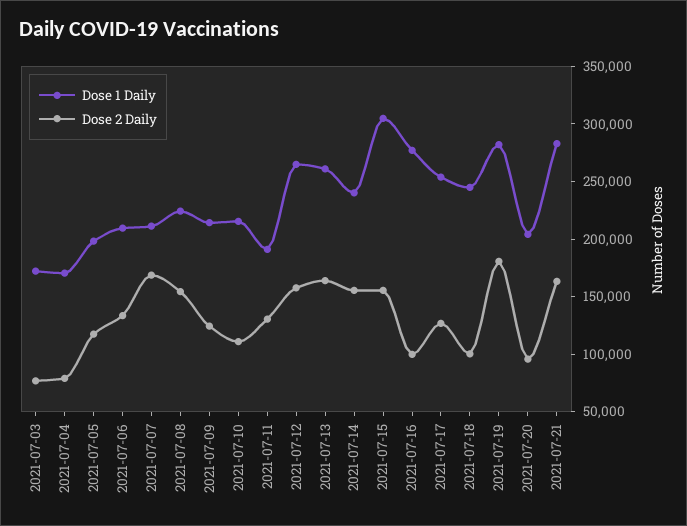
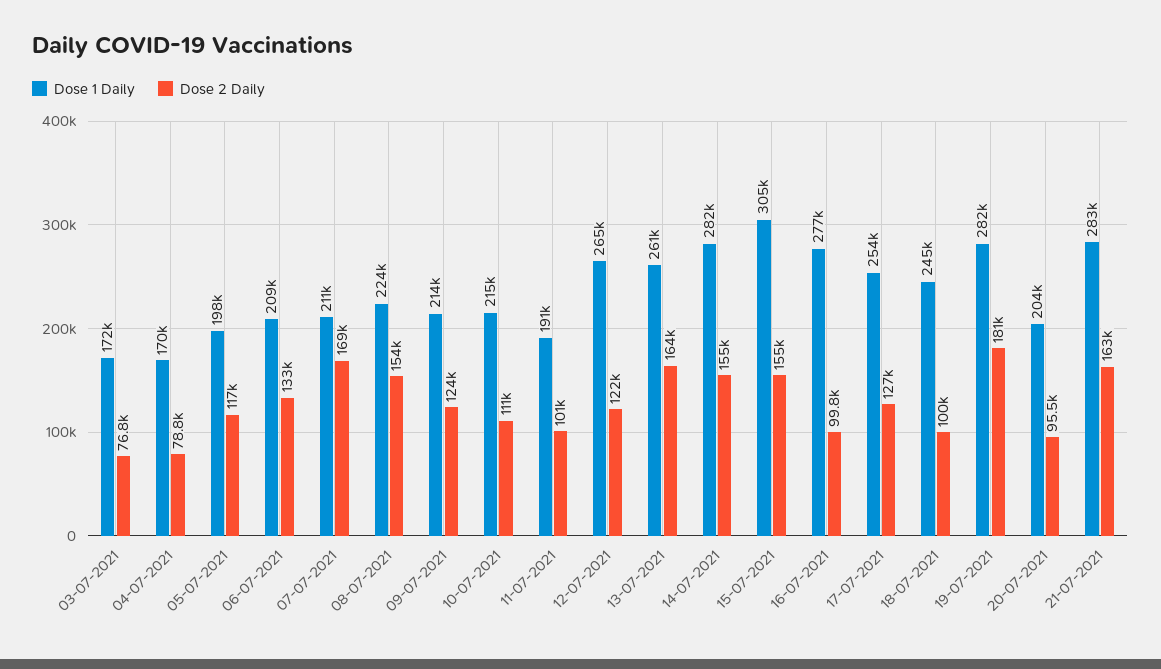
Dose 2 Daily, 2021-07-11: 130000 -> 101000
Dose 2 Daily, 2021-07-12: 160000 -> 122000
Dose 1 Daily, 2021-07-14: 240000 -> 282000

